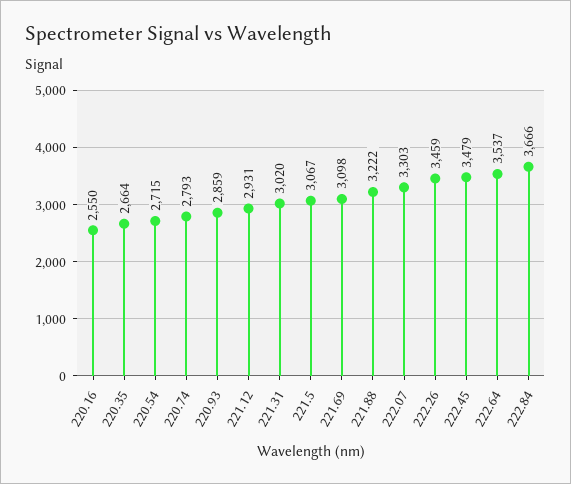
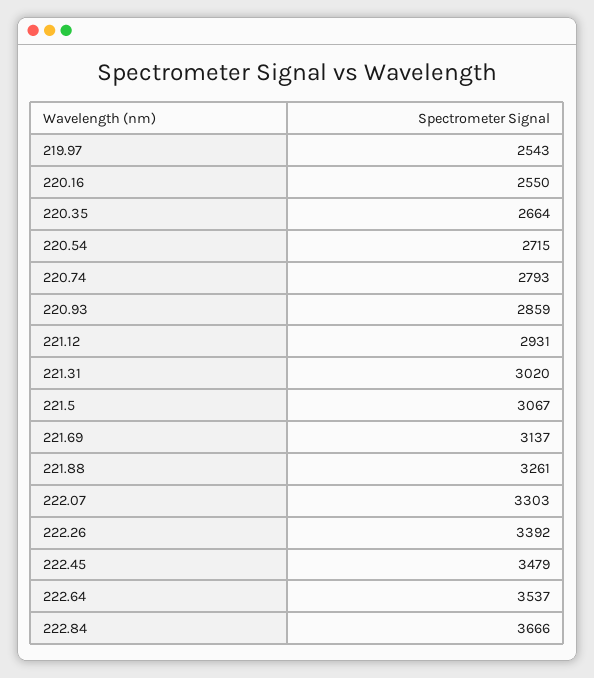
221.69: 3098 -> 3137
221.88: 3222 -> 3261
222.26: 3459 -> 3392
219.97: none -> 2543

